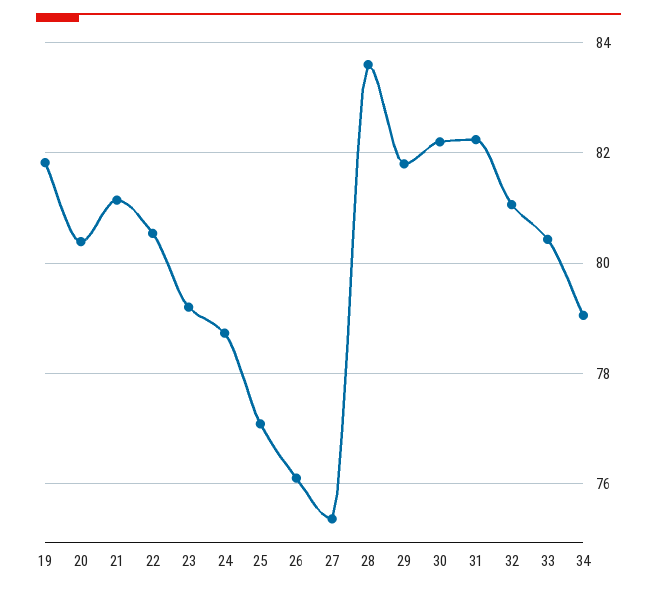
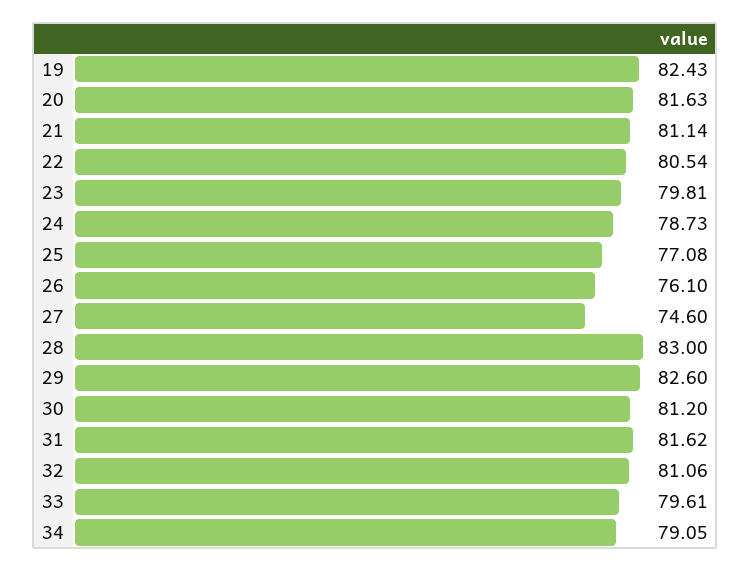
19: 81.8 -> 82.43
20: 80.4 -> 81.63
23: 79.2 -> 79.81
27: 75.4 -> 74.6
28: 83.6 -> 83
29: 81.8 -> 82.6
30: 82.2 -> 81.2
31: 82.2 -> 81.62
33: 80.4 -> 79.61

